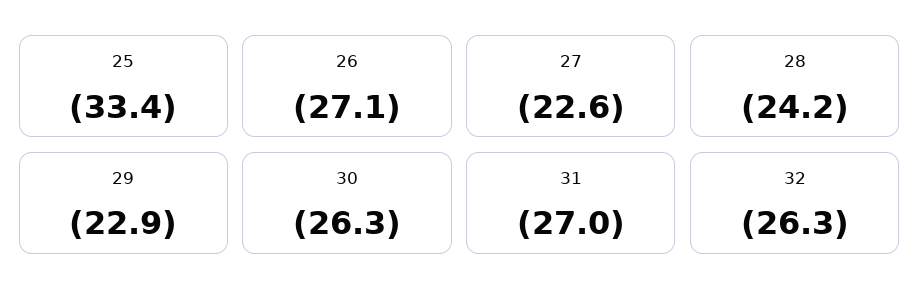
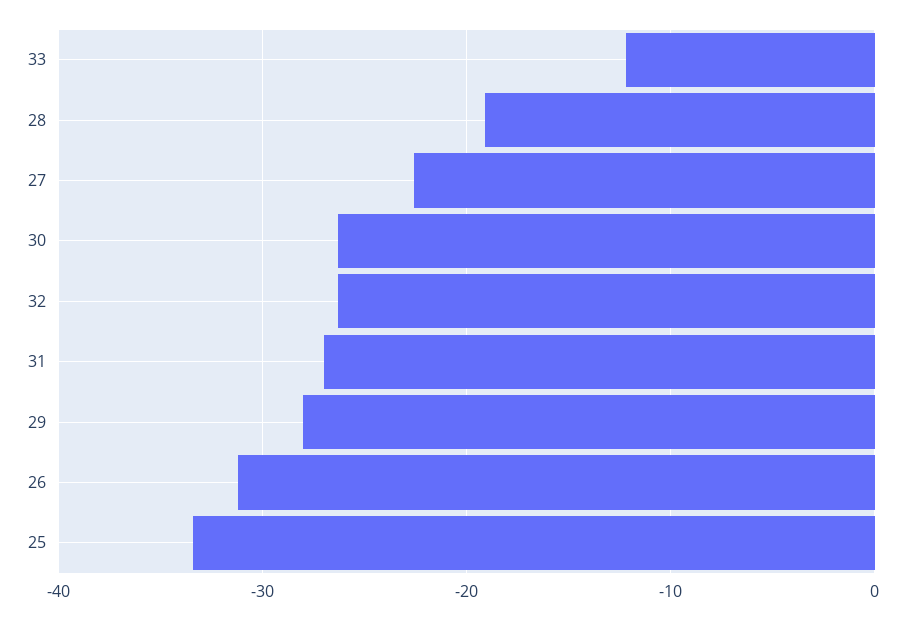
26: -27.1 -> -31
28: -24.2 -> -19
29: -22.9 -> -28
33: none -> -12

